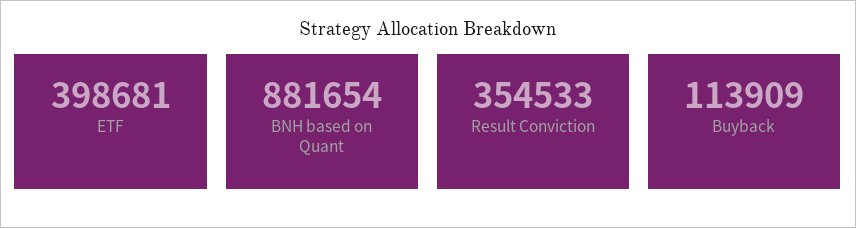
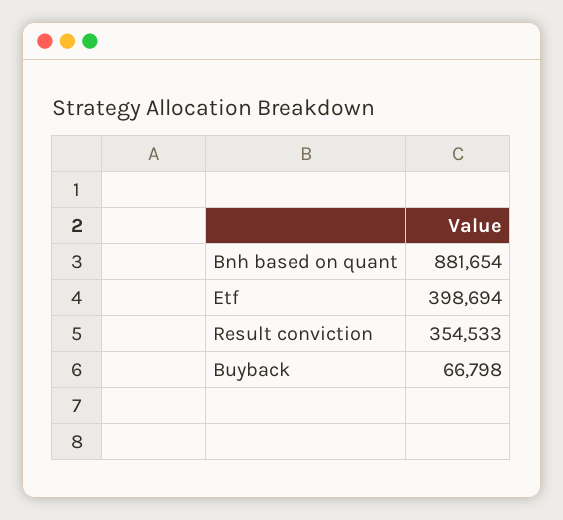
ETF: 398681 -> 398694
Buyback: 113909 -> 66798

